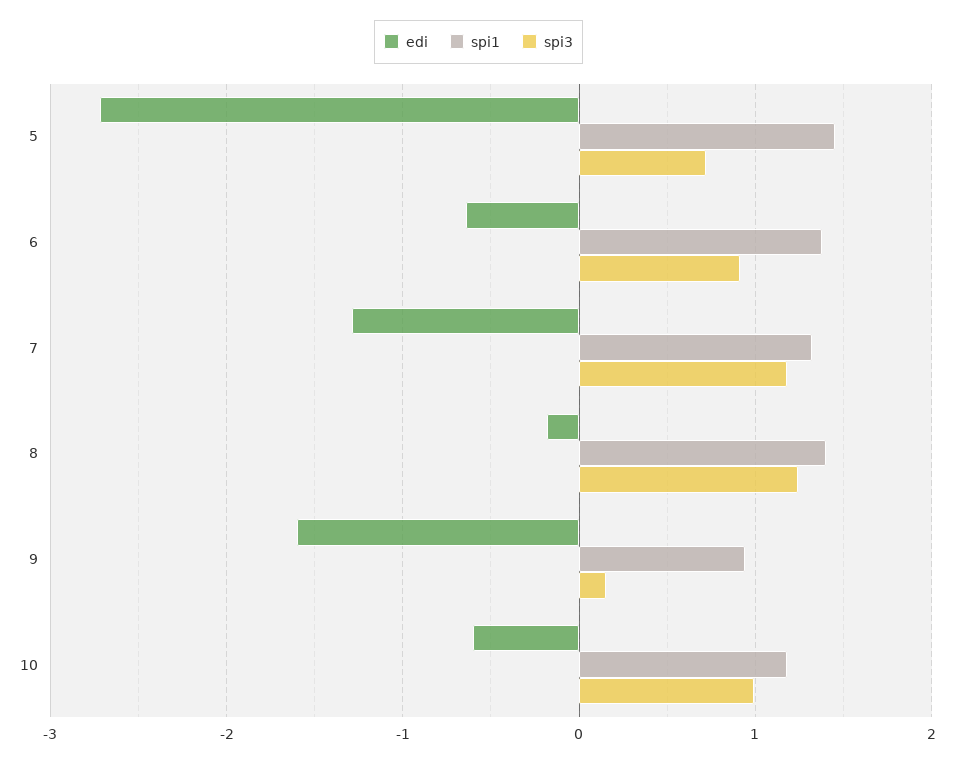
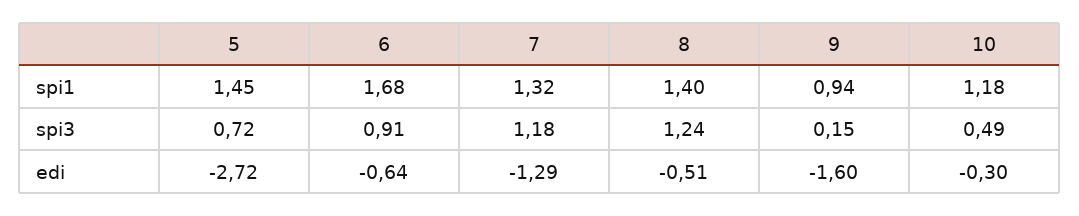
spi1, 6: 1.4 -> 1.68
edi, 8: -0.2 -> -0.51
edi, 10: -0.6 -> -0.3
spi3, 10: 1 -> 0.49

